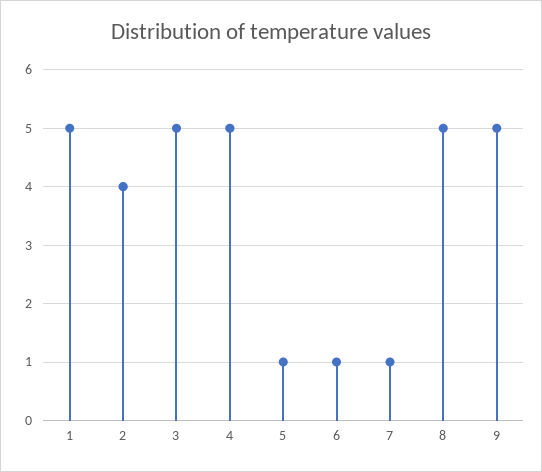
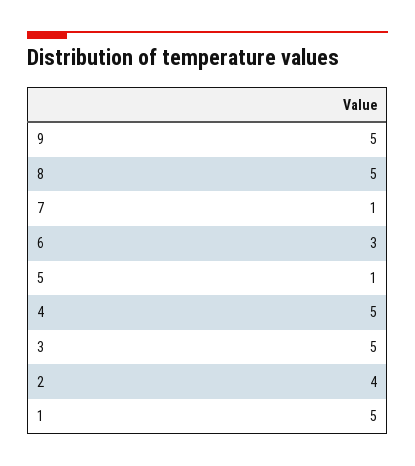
6: 1 -> 3

